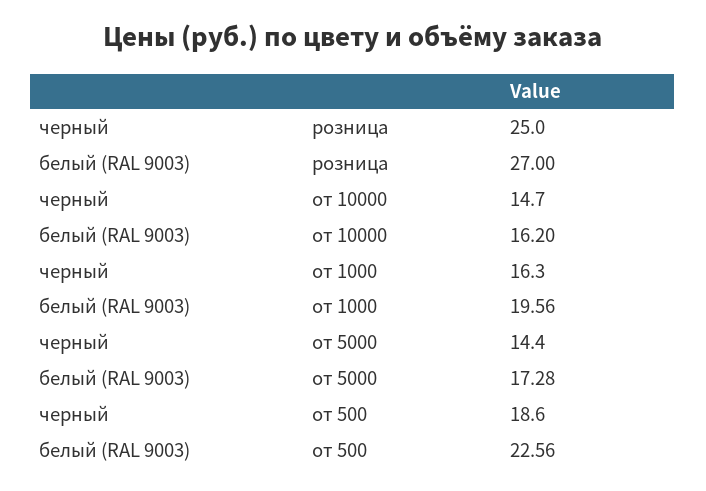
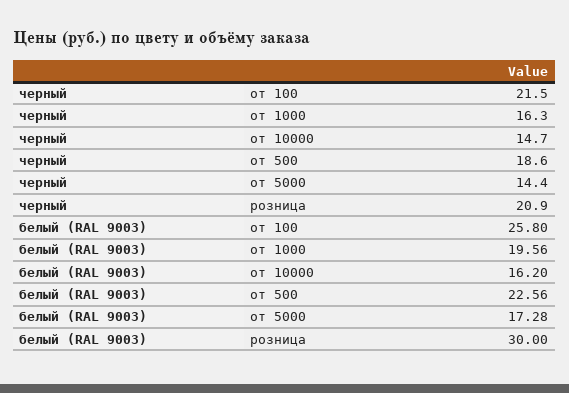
черный, розница: 25 -> 20.9
белый (RAL 9003), розница: 27 -> 30
черный, от 100: none -> 21.5
белый (RAL 9003), от 100: none -> 25.8

